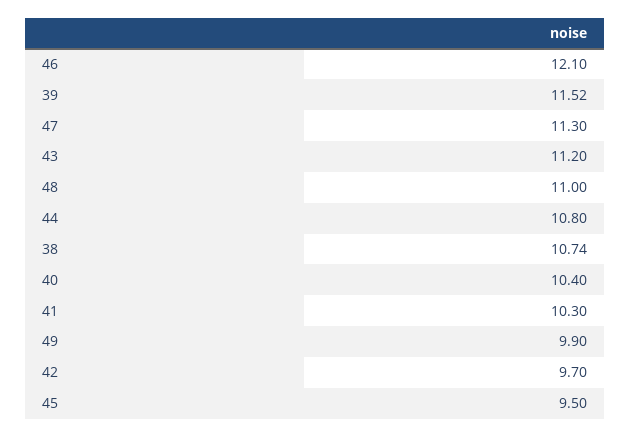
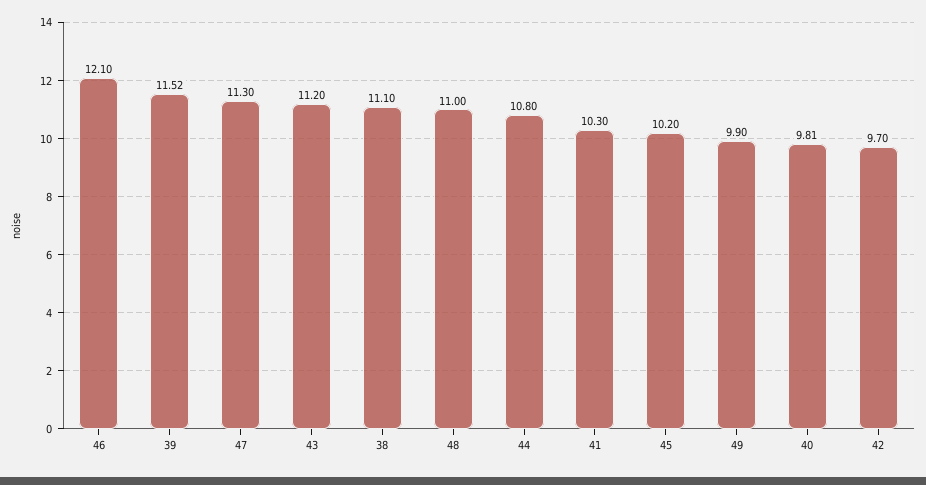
38: 10.74 -> 11.1
40: 10.4 -> 9.81
45: 9.5 -> 10.2

